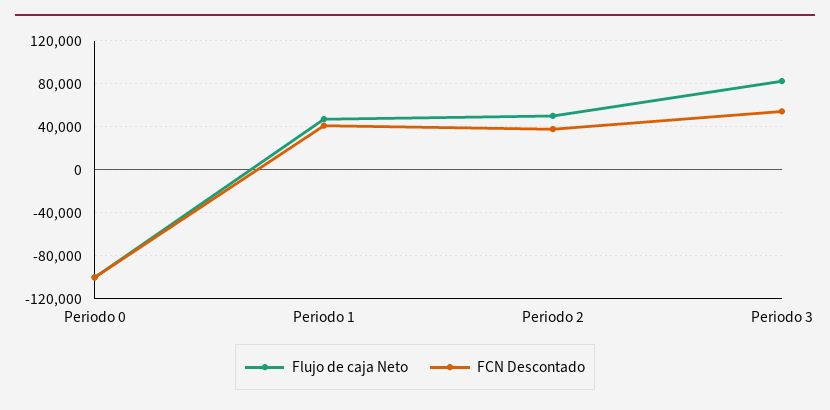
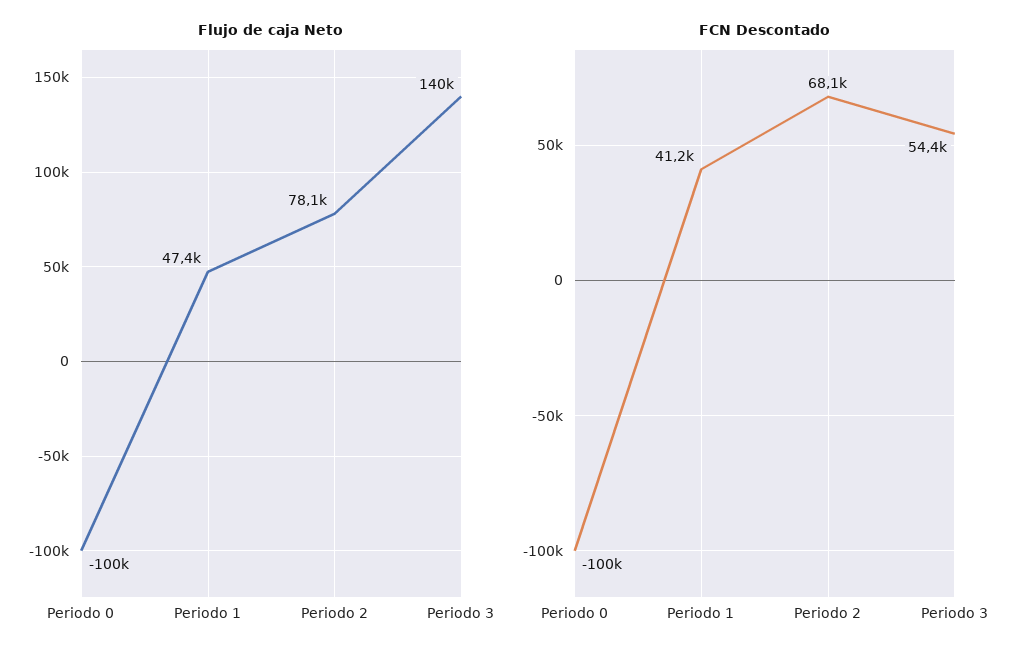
Flujo de caja Neto, Periodo 2: 50000 -> 78100
FCN Descontado, Periodo 2: 40000 -> 68100
Flujo de caja Neto, Periodo 3: 80000 -> 140000

